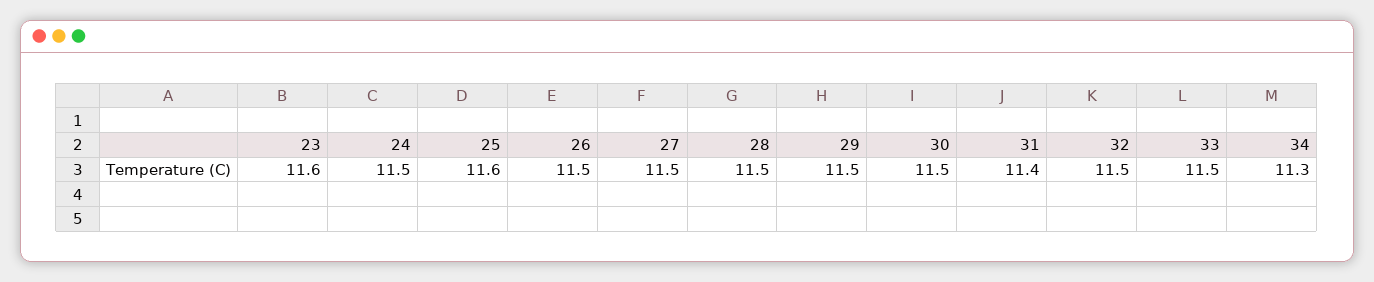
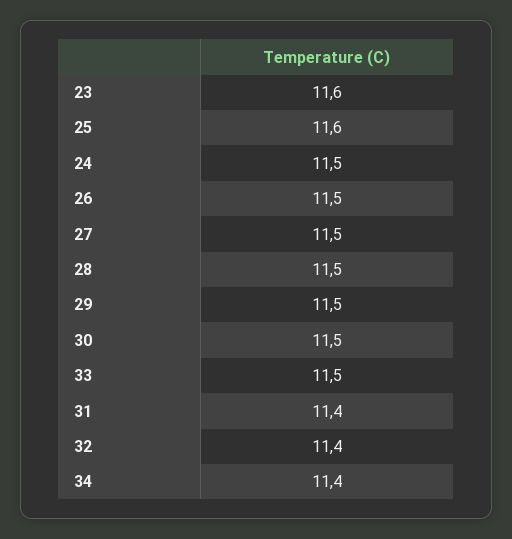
32: 11.5 -> 11.4
34: 11.3 -> 11.4

